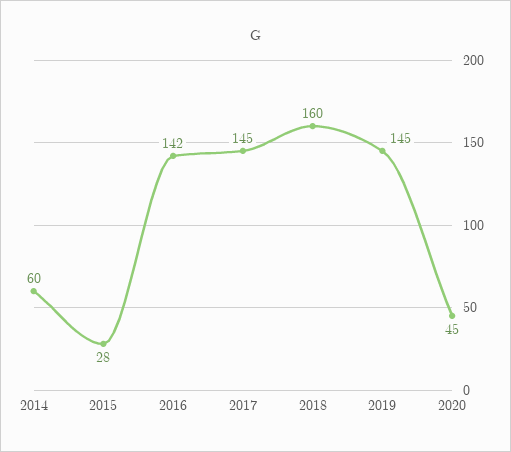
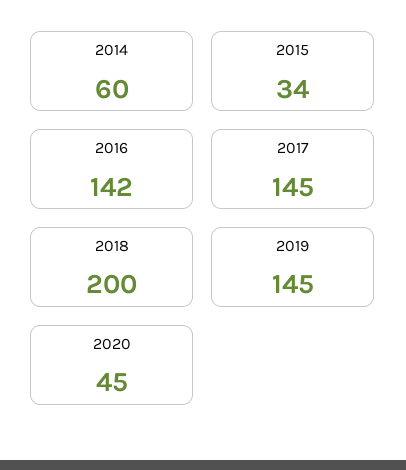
2015: 28 -> 34
2018: 160 -> 200

